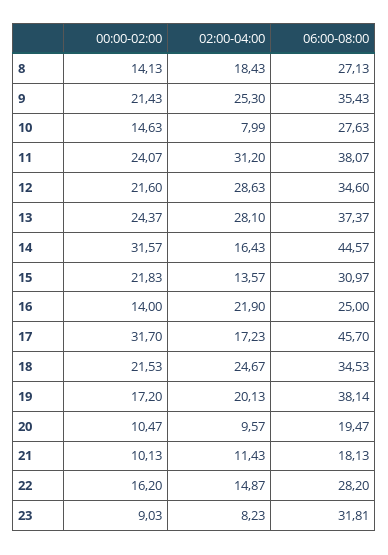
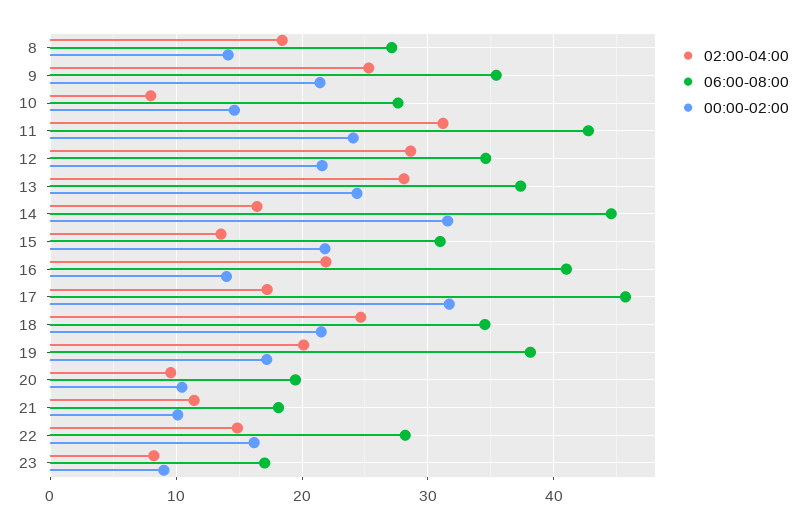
06:00-08:00, 11: 38.07 -> 43
06:00-08:00, 16: 25 -> 41
06:00-08:00, 23: 31.81 -> 17

